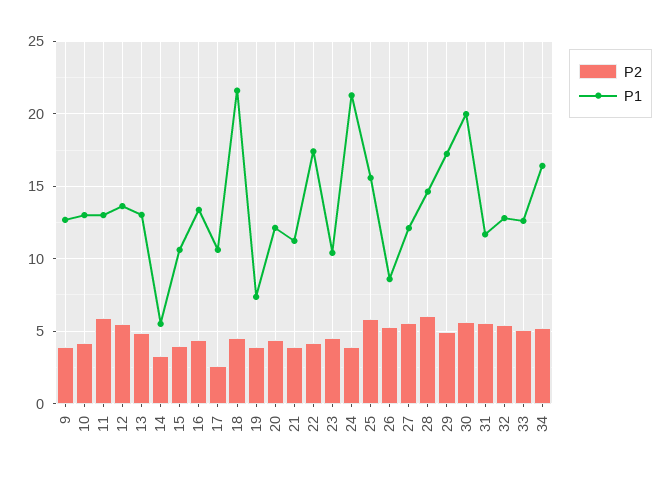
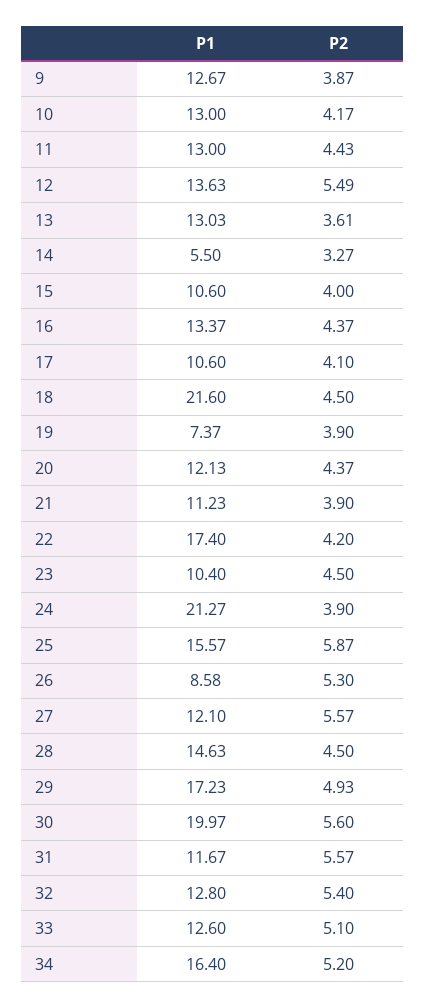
P2, 11: 6 -> 4.43
P2, 13: 5 -> 3.61
P2, 17: 2.5 -> 4.1
P2, 28: 6 -> 4.5

